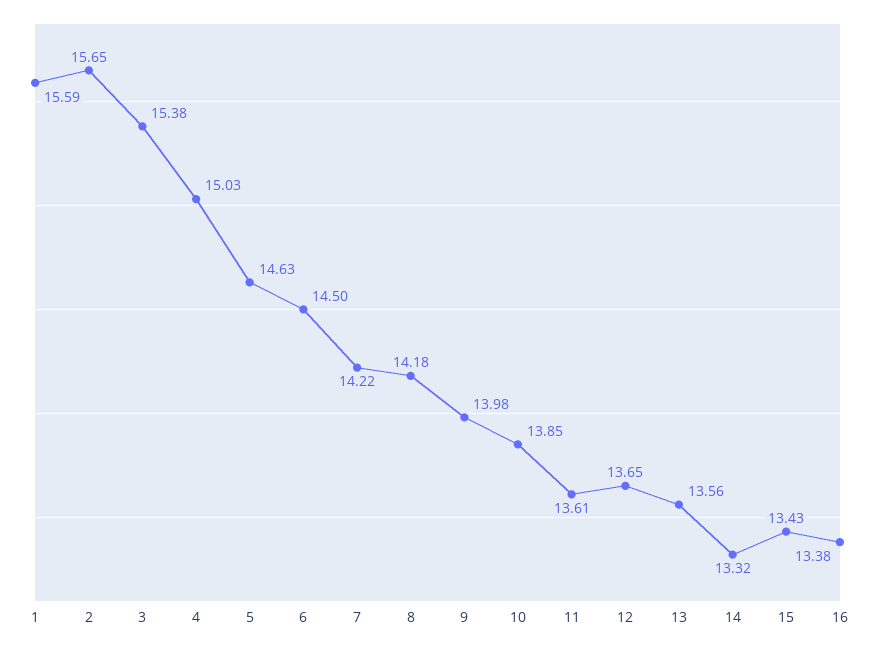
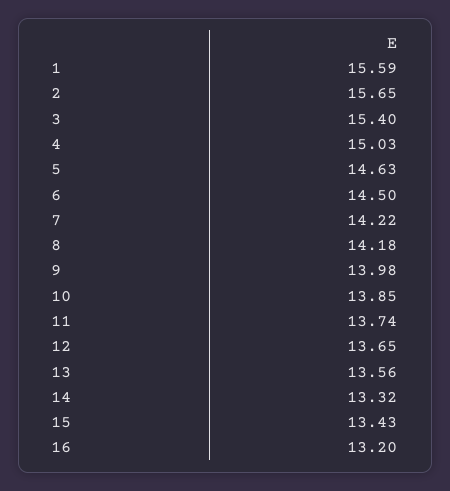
3: 15.38 -> 15.4
11: 13.61 -> 13.74
16: 13.38 -> 13.2

